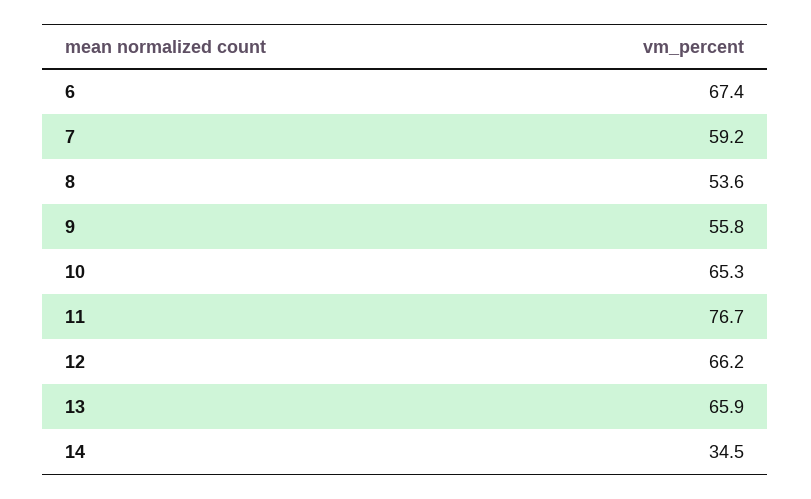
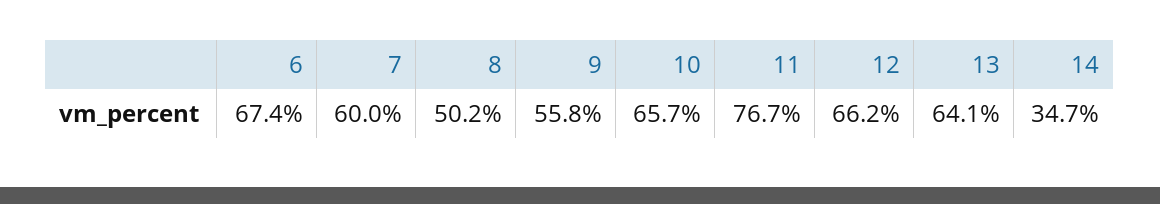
7: 59.2 -> 60
8: 53.6 -> 50.2
10: 65.3 -> 65.7
13: 65.9 -> 64.1
14: 34.5 -> 34.7

